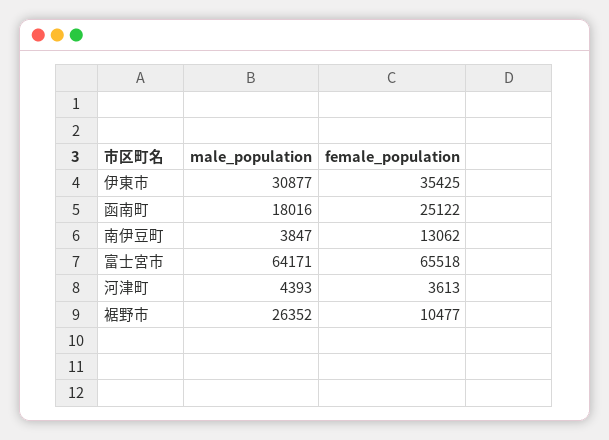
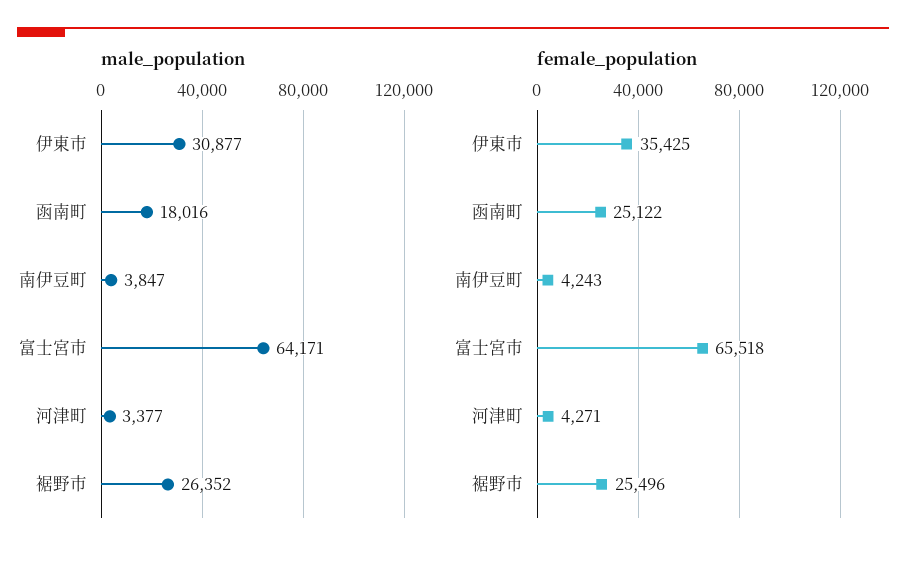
female_population, 南伊豆町: 13062 -> 4243
male_population, 河津町: 4393 -> 3377
female_population, 河津町: 3613 -> 4271
female_population, 裾野市: 10477 -> 25496

